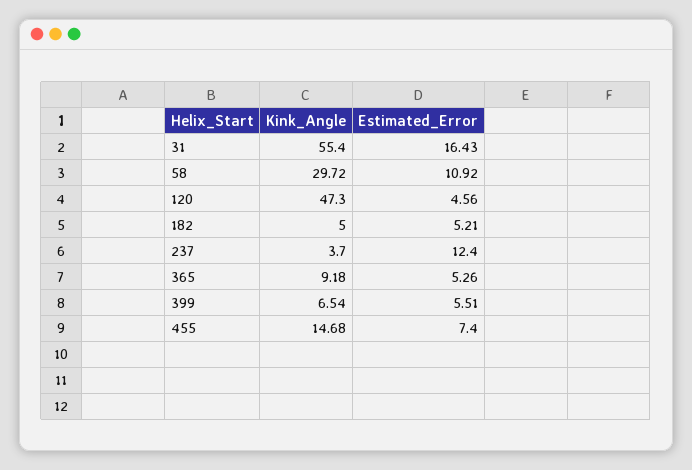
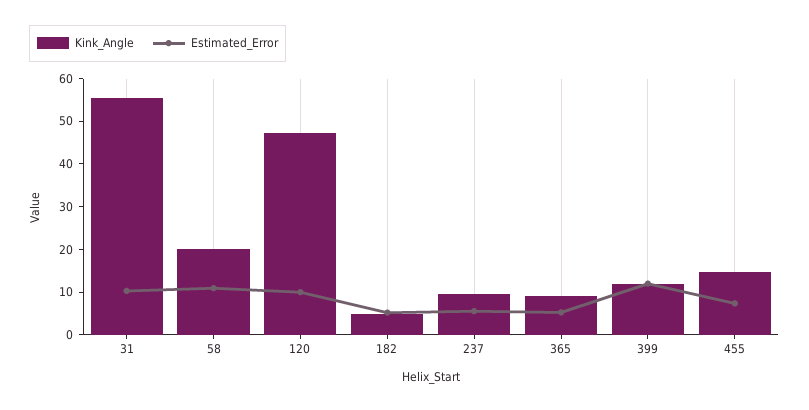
Estimated_Error, 31: 16.43 -> 10
Kink_Angle, 58: 29.72 -> 20
Estimated_Error, 120: 4.56 -> 10
Kink_Angle, 237: 3.7 -> 10
Estimated_Error, 237: 12.4 -> 6
Kink_Angle, 399: 6.54 -> 12
Estimated_Error, 399: 5.51 -> 12

